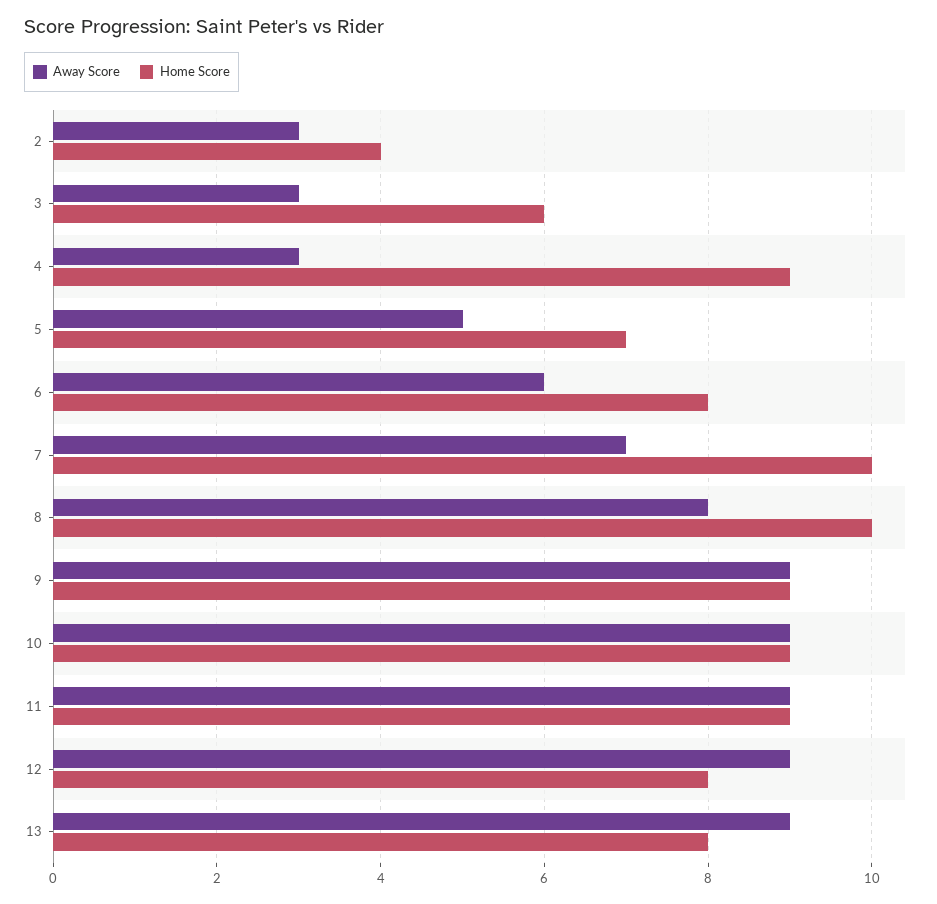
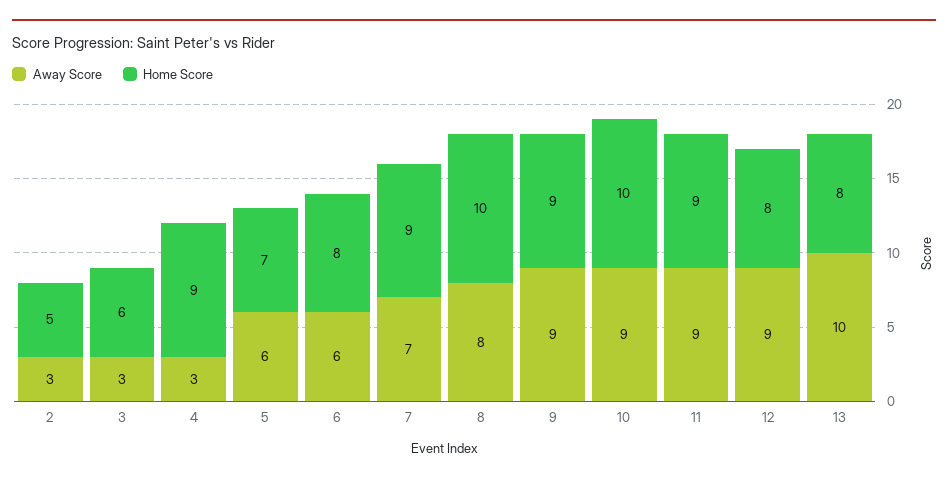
Home Score, 2: 4 -> 5
Away Score, 5: 5 -> 6
Home Score, 7: 10 -> 9
Home Score, 10: 9 -> 10
Away Score, 13: 9 -> 10

